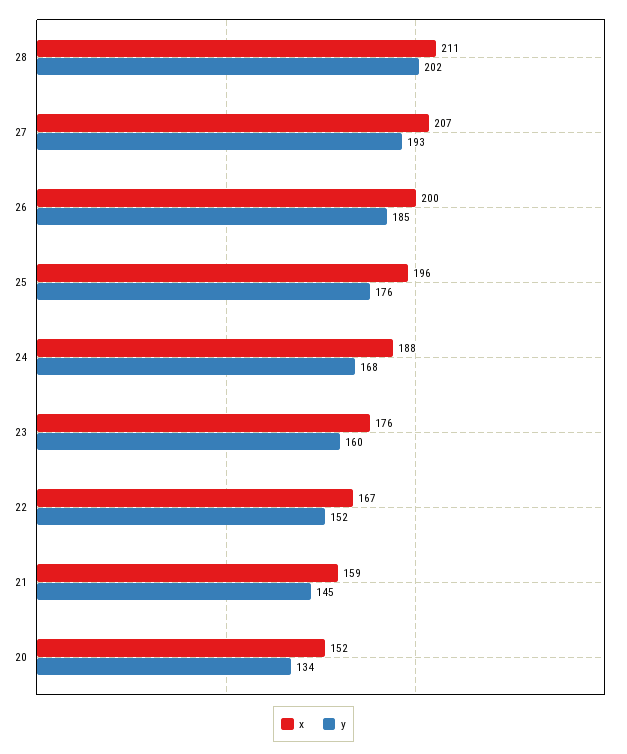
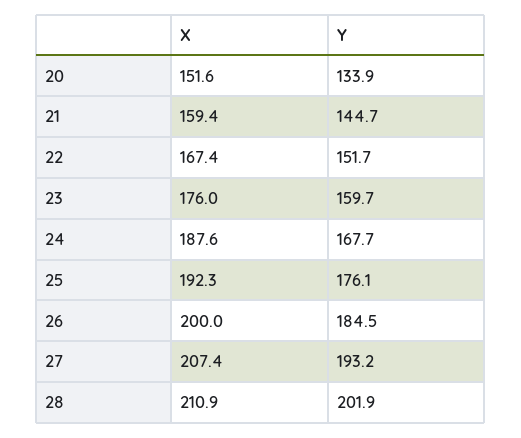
x, 25: 196 -> 192.3

